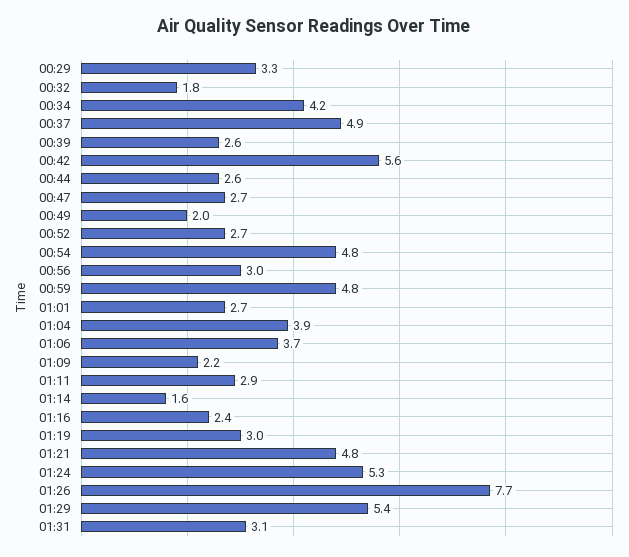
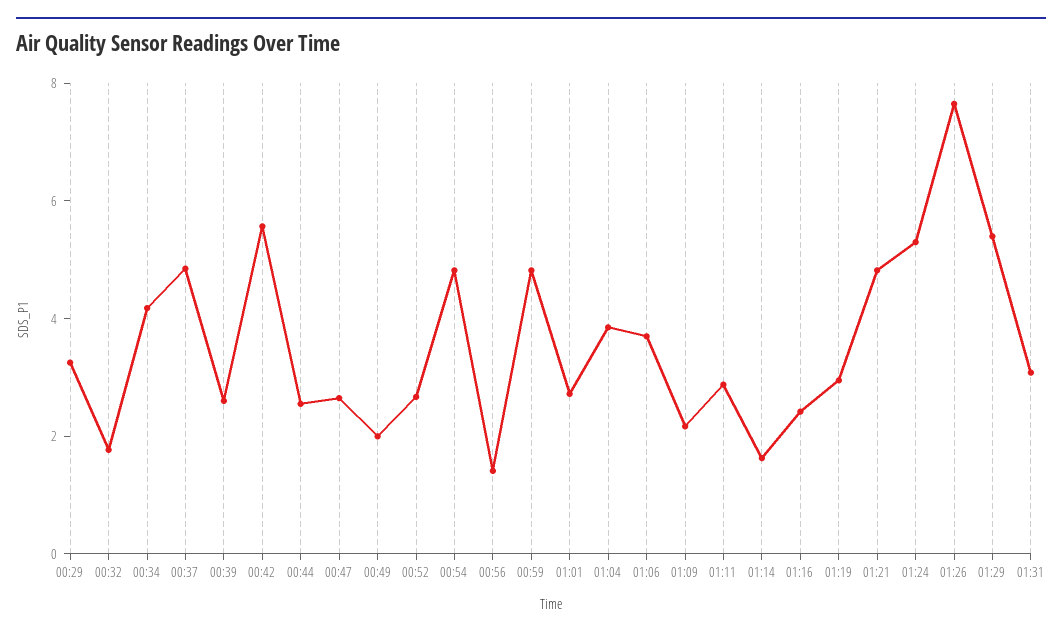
00:56: 3 -> 1.5

